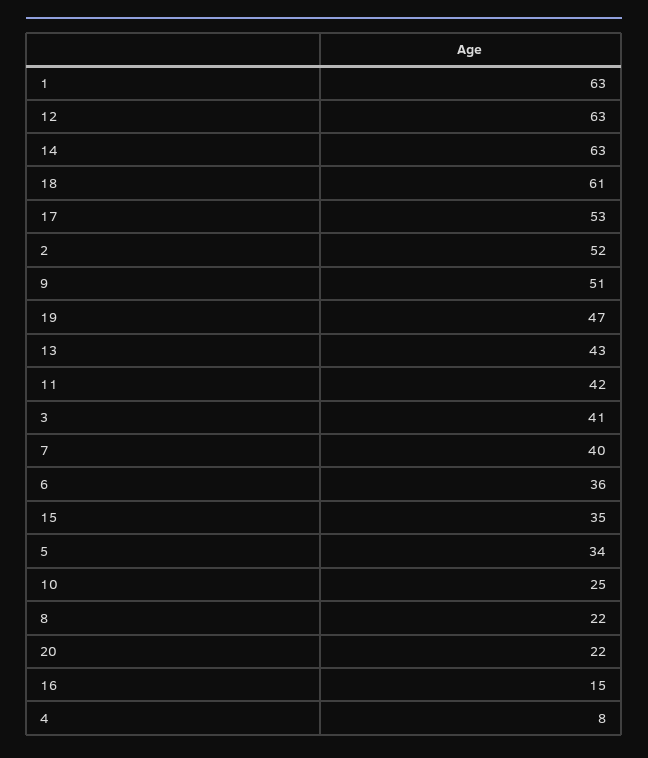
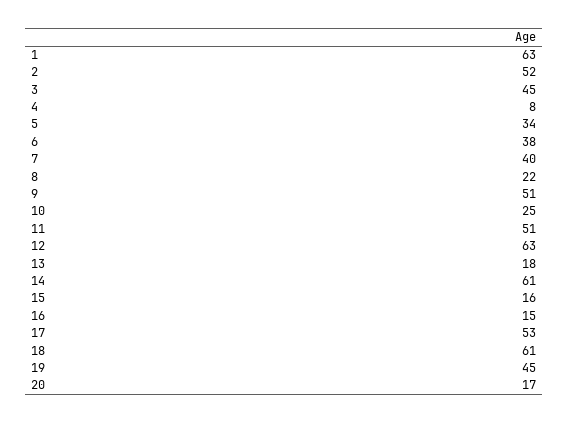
14: 63 -> 61
19: 47 -> 45
13: 43 -> 18
11: 42 -> 51
3: 41 -> 45
6: 36 -> 38
15: 35 -> 16
20: 22 -> 17

